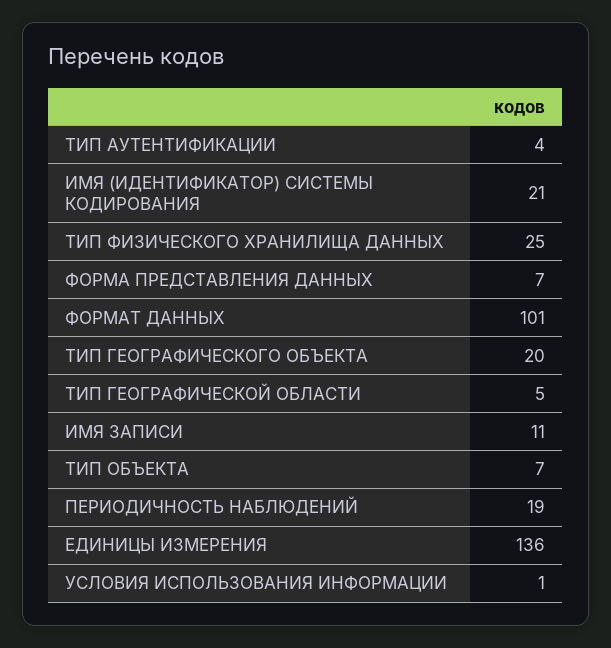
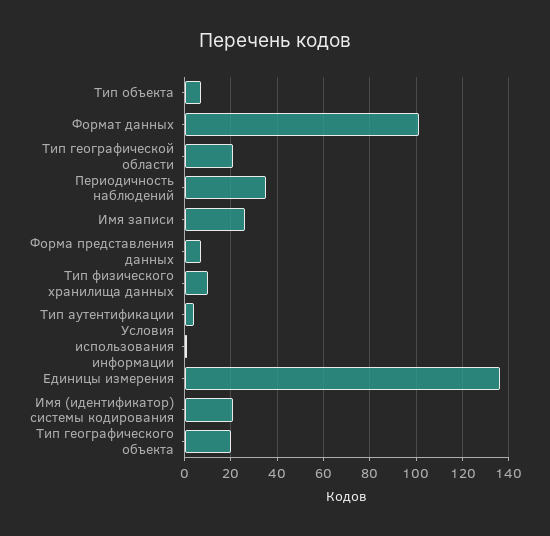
ТИП ФИЗИЧЕСКОГО ХРАНИЛИЩА ДАННЫХ: 25 -> 10
ТИП ГЕОГРАФИЧЕСКОЙ ОБЛАСТИ: 5 -> 20
ИМЯ ЗАПИСИ: 11 -> 25
ПЕРИОДИЧНОСТЬ НАБЛЮДЕНИЙ: 19 -> 35

